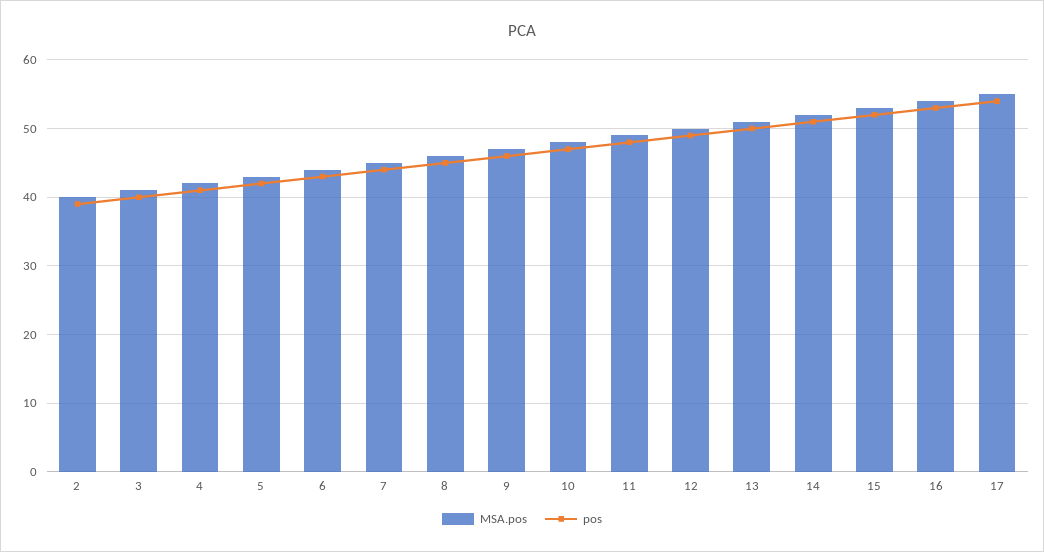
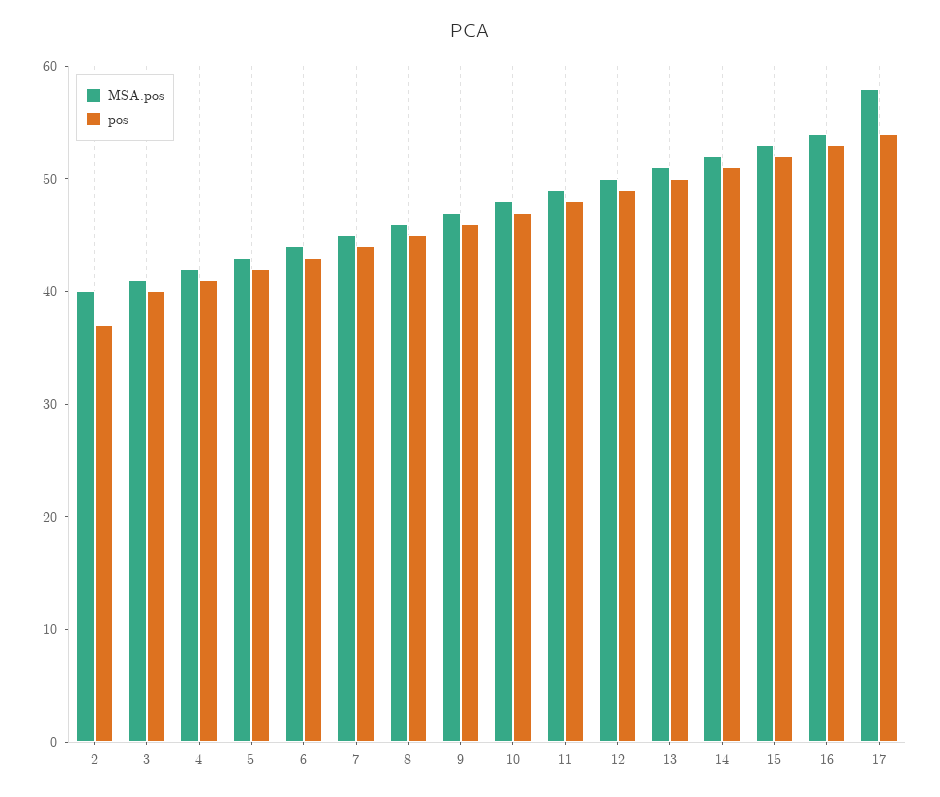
pos, 2: 39 -> 37
MSA.pos, 17: 55 -> 58

